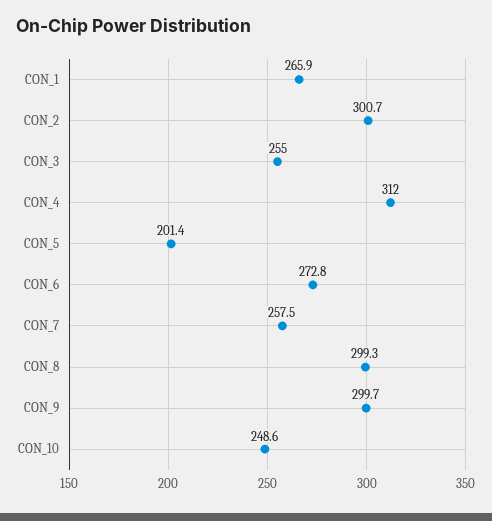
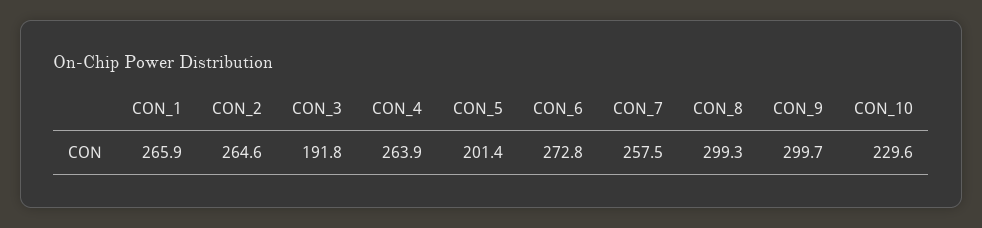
CON_2: 300.7 -> 264.6
CON_3: 255 -> 191.8
CON_4: 312 -> 263.9
CON_10: 248.6 -> 229.6

